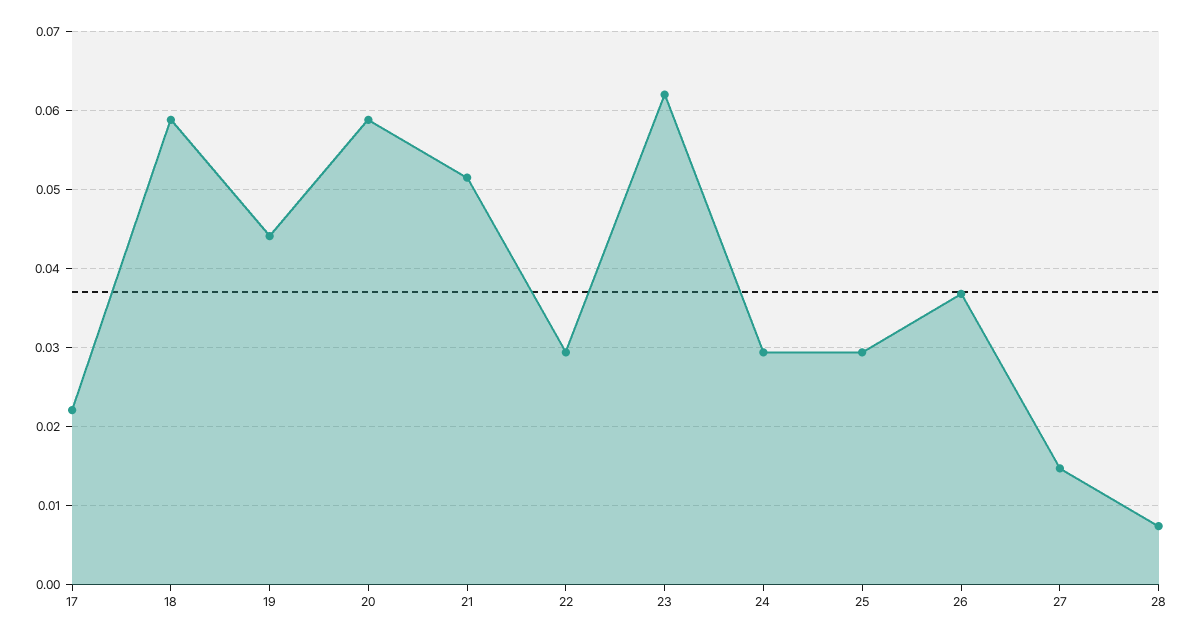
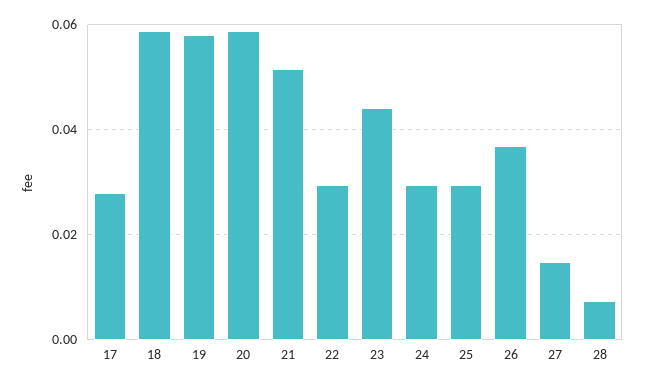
17: 0.022 -> 0.028
19: 0.044 -> 0.058
23: 0.062 -> 0.044

